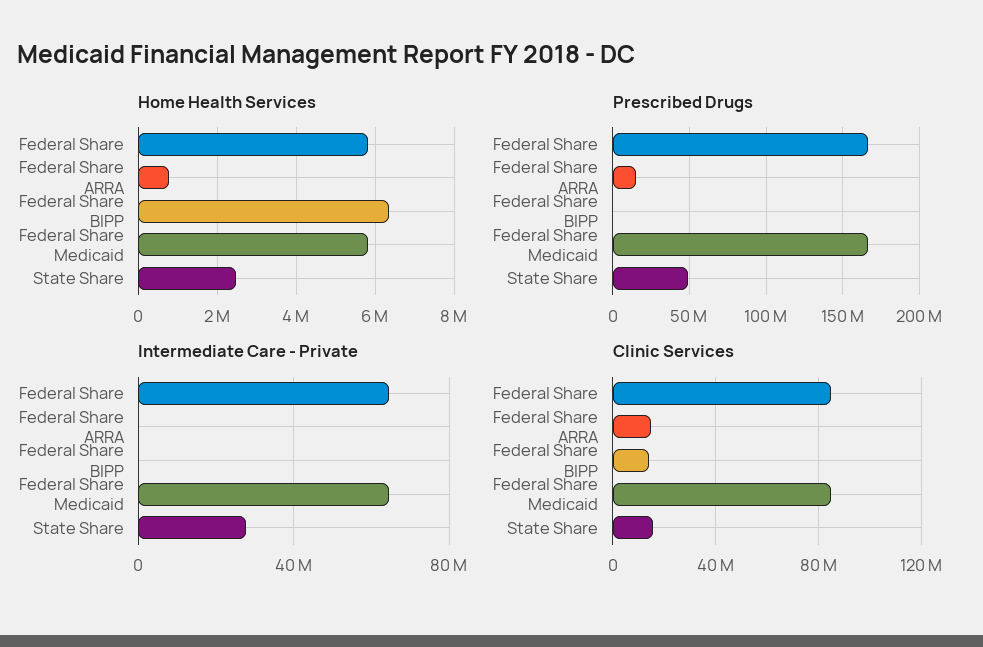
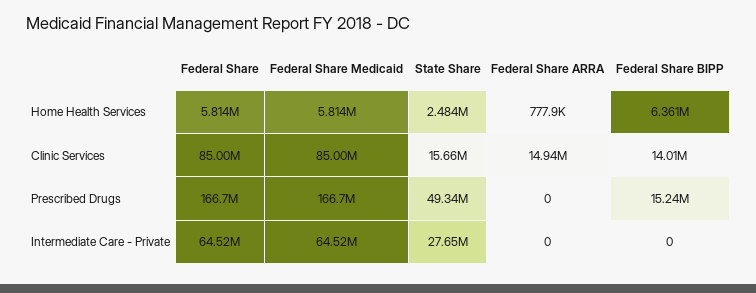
Prescribed Drugs, Federal Share ARRA: 15000000 -> 0
Prescribed Drugs, Federal Share BIPP: 0 -> 15240000

